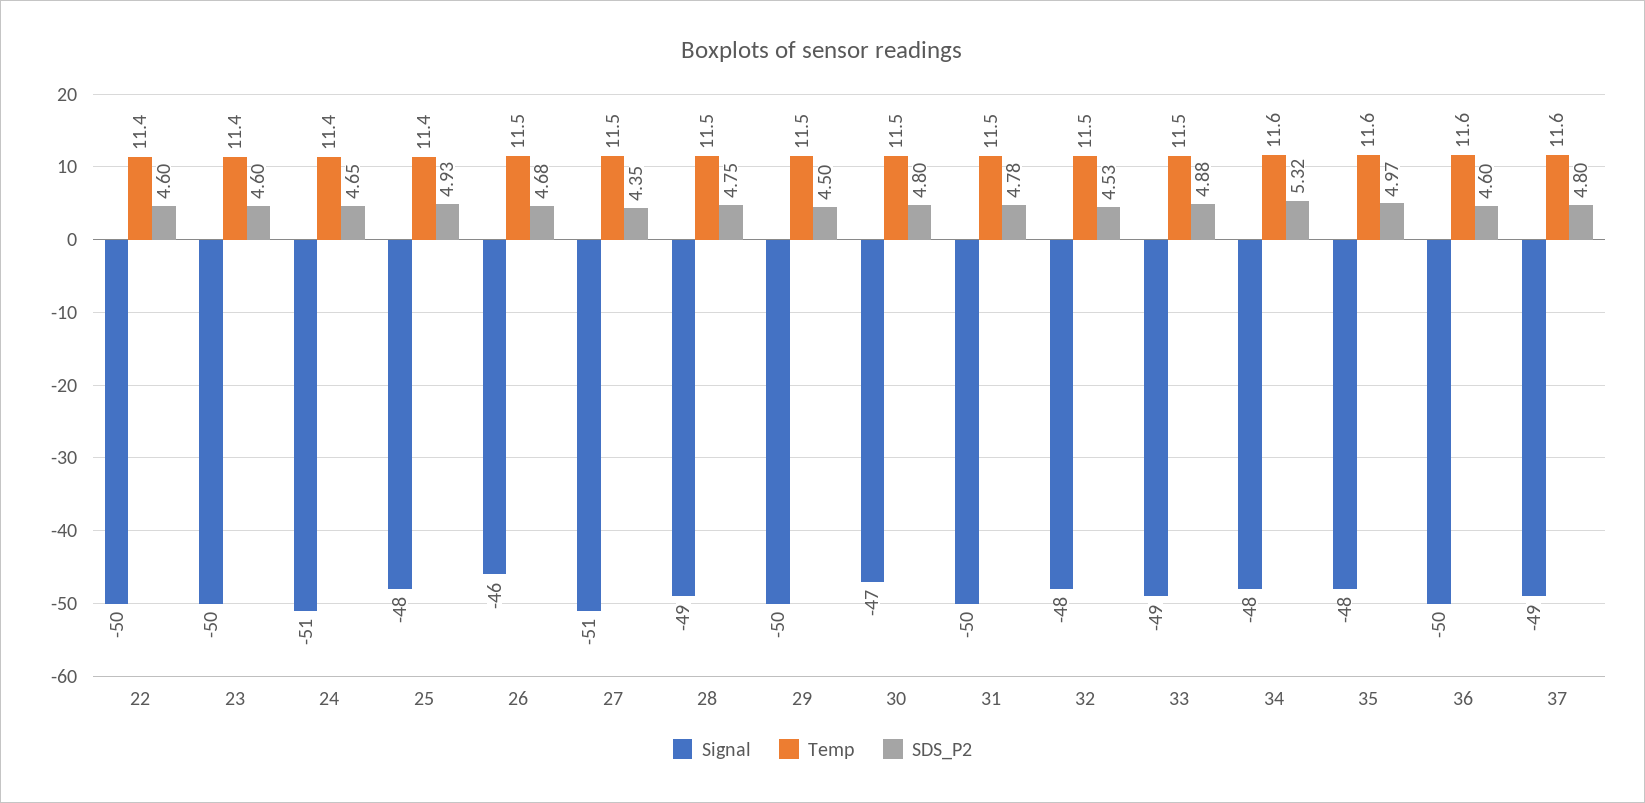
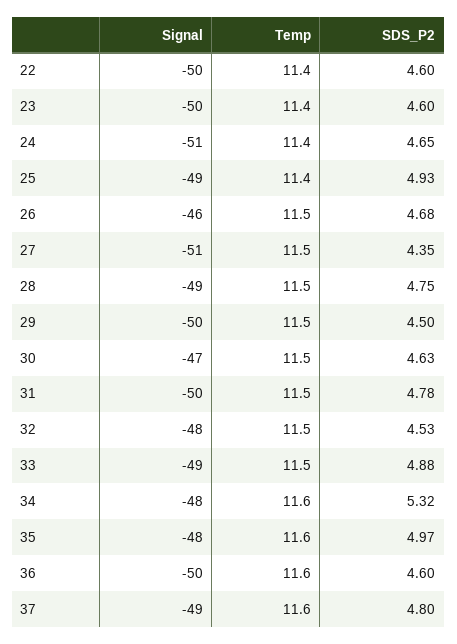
Signal, 25: -48 -> -49
SDS_P2, 30: 4.8 -> 4.63

